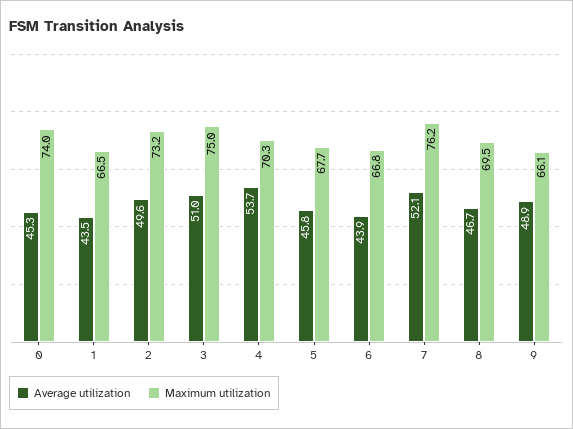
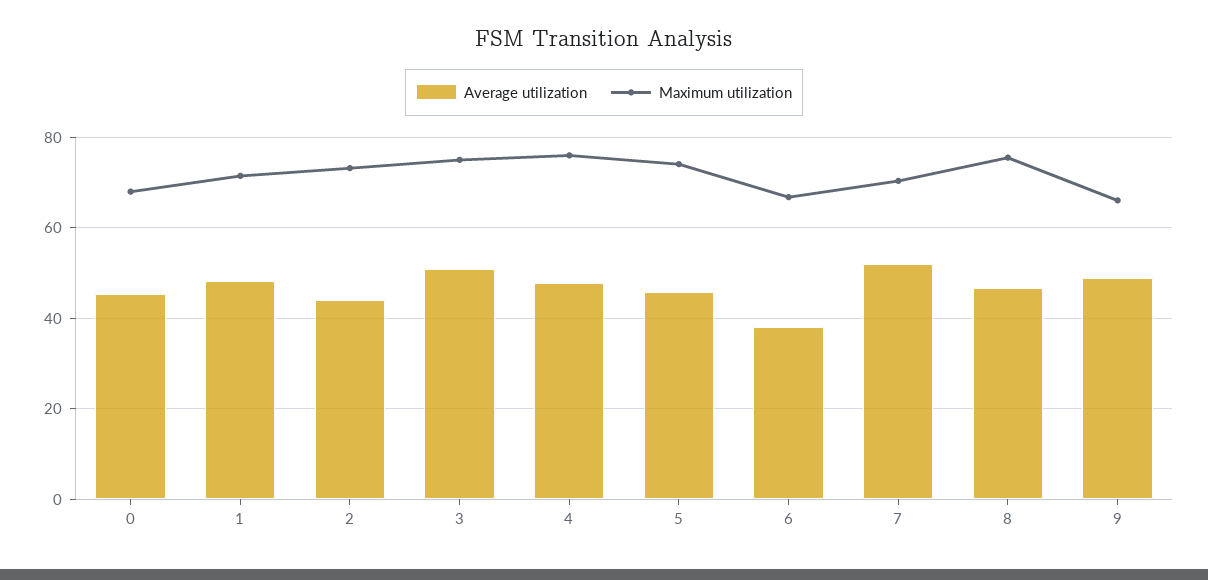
Maximum utilization, 0: 74 -> 68
Average utilization, 1: 43.5 -> 48
Maximum utilization, 1: 66.5 -> 72
Average utilization, 2: 49.6 -> 44
Average utilization, 4: 53.7 -> 48
Maximum utilization, 4: 70.3 -> 76
Maximum utilization, 5: 67.7 -> 74
Average utilization, 6: 43.9 -> 38
Maximum utilization, 7: 76.2 -> 70
Maximum utilization, 8: 69.5 -> 76

